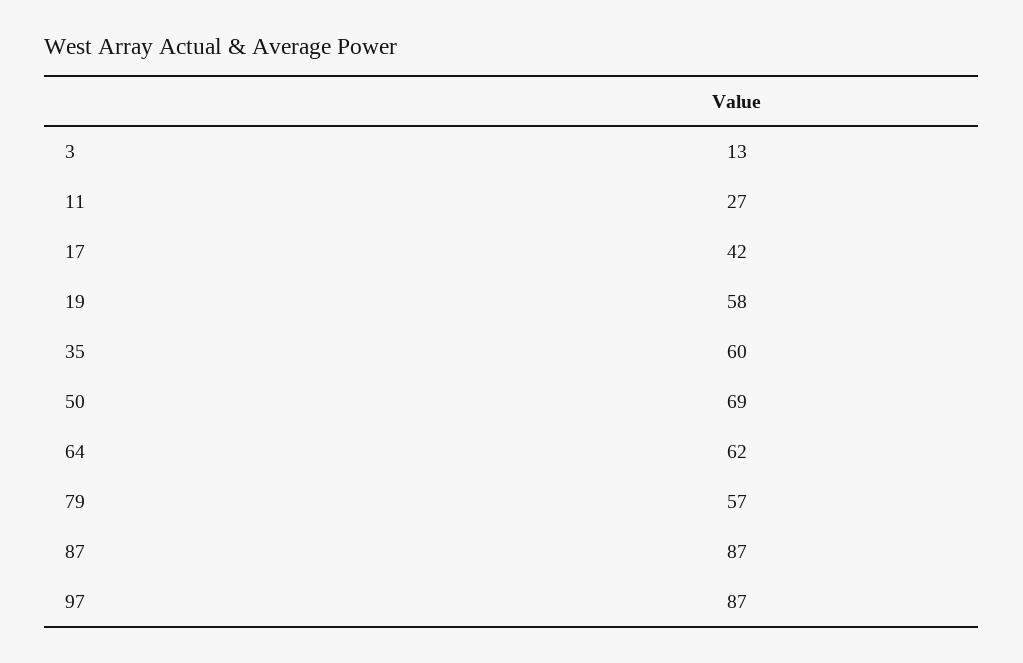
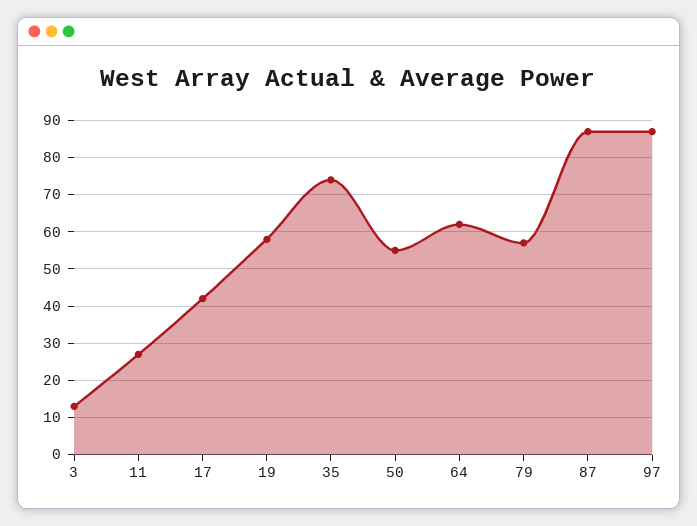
35: 60 -> 75
50: 69 -> 55

